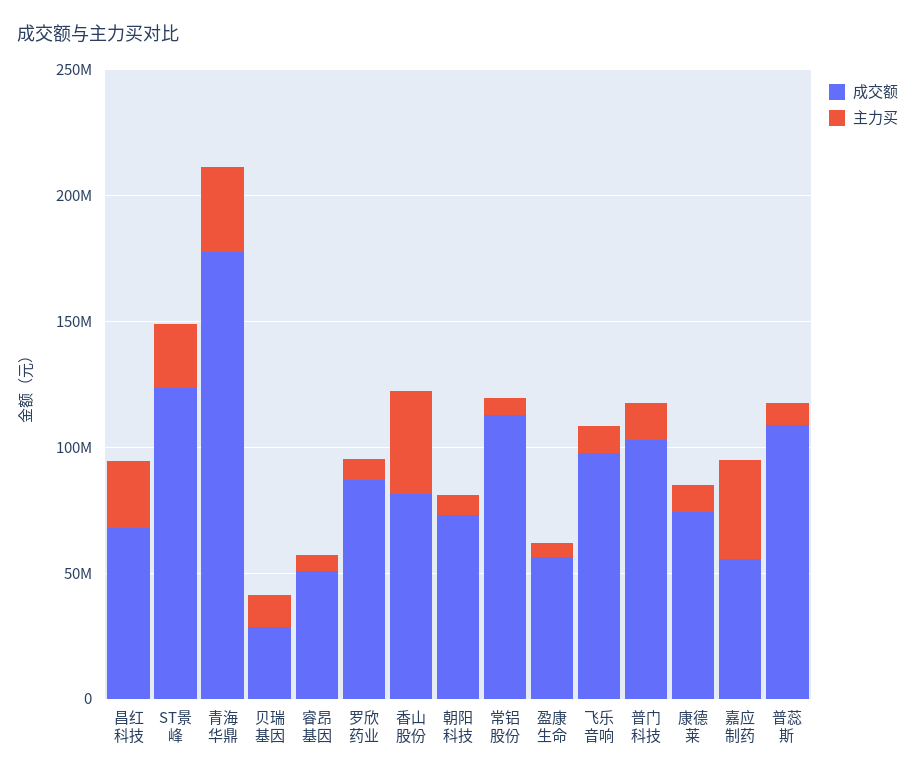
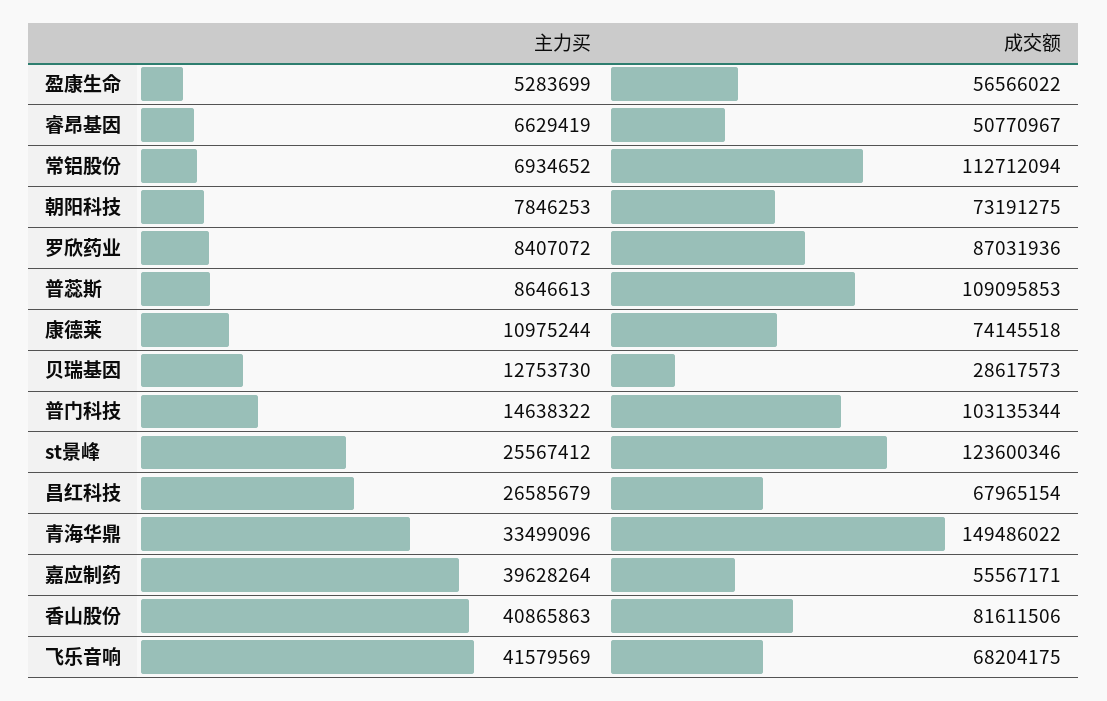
成交额, 青海华鼎: 180000000 -> 149486022
成交额, 飞乐音响: 100000000 -> 68204175
主力买, 飞乐音响: 10000000 -> 41579569

